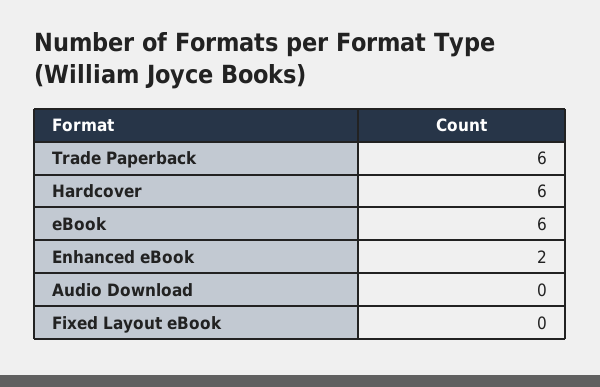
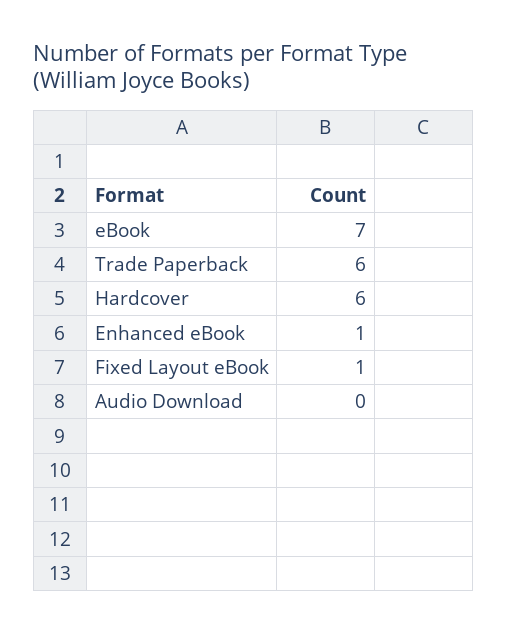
eBook: 6 -> 7
Enhanced eBook: 2 -> 1
Fixed Layout eBook: 0 -> 1

